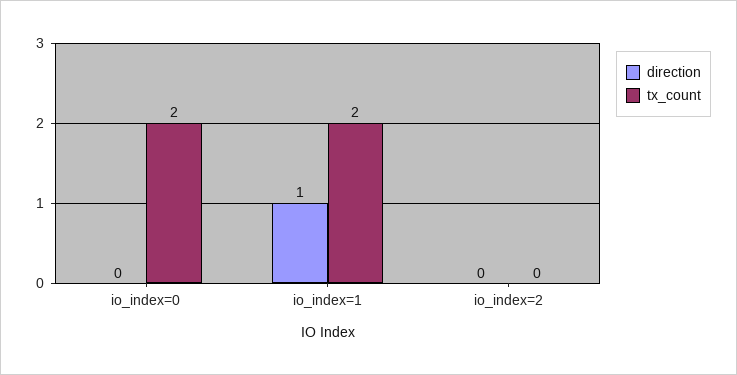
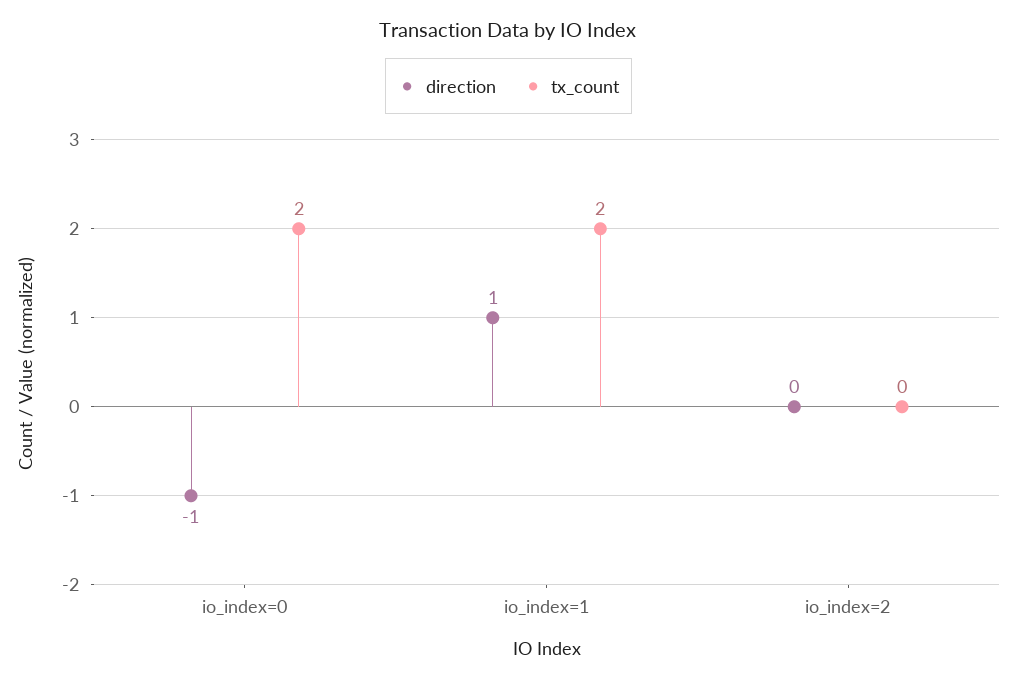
direction, io_index=0: 0 -> -1

